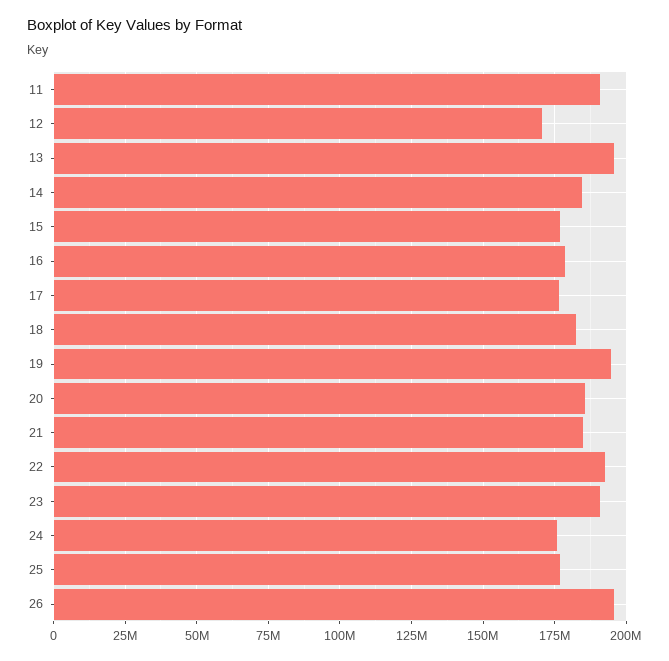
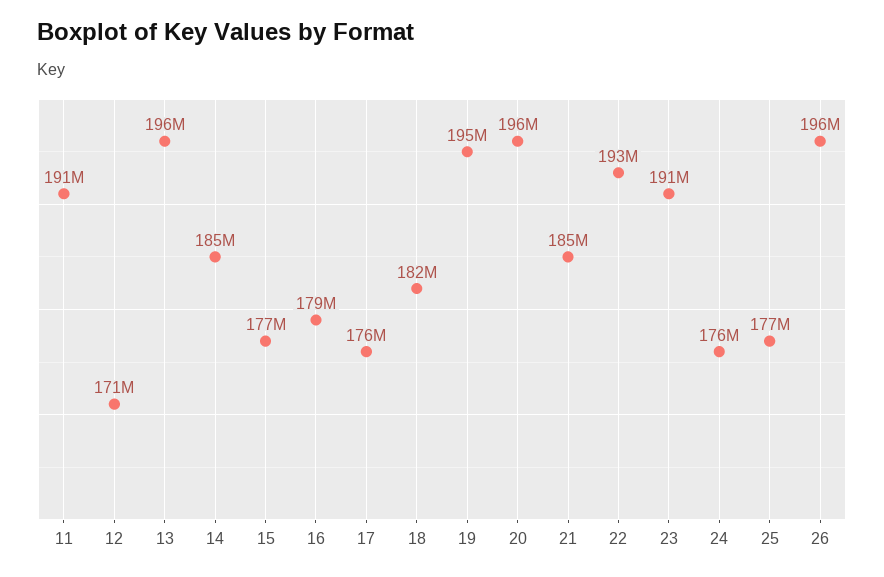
20: 185000000 -> 196000000

